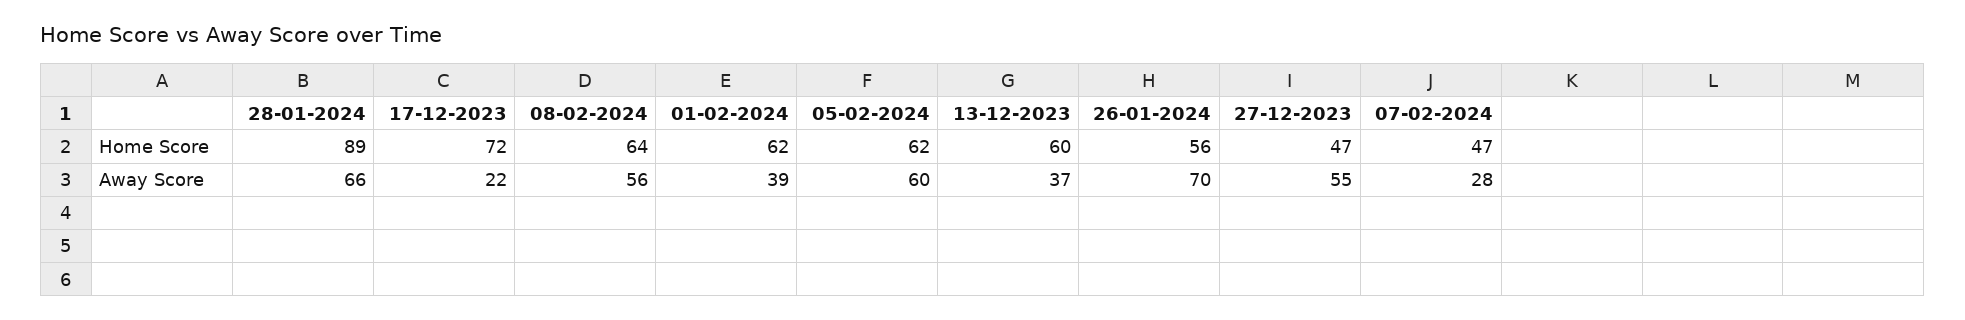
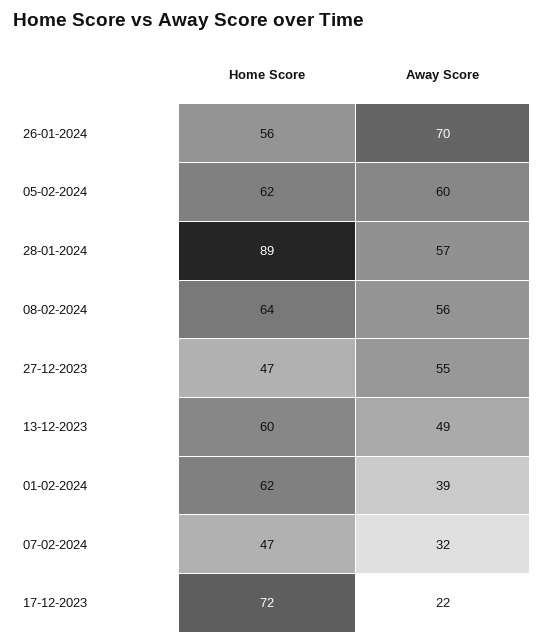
28-01-2024, Away Score: 66 -> 57
13-12-2023, Away Score: 37 -> 49
07-02-2024, Away Score: 28 -> 32

